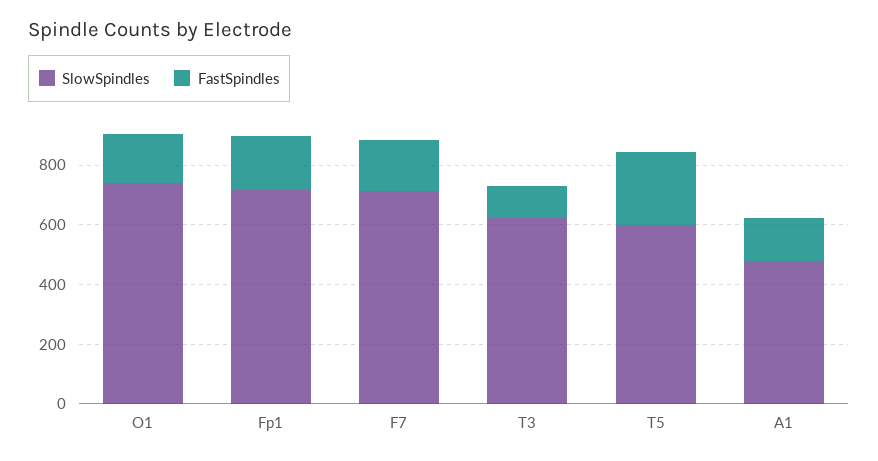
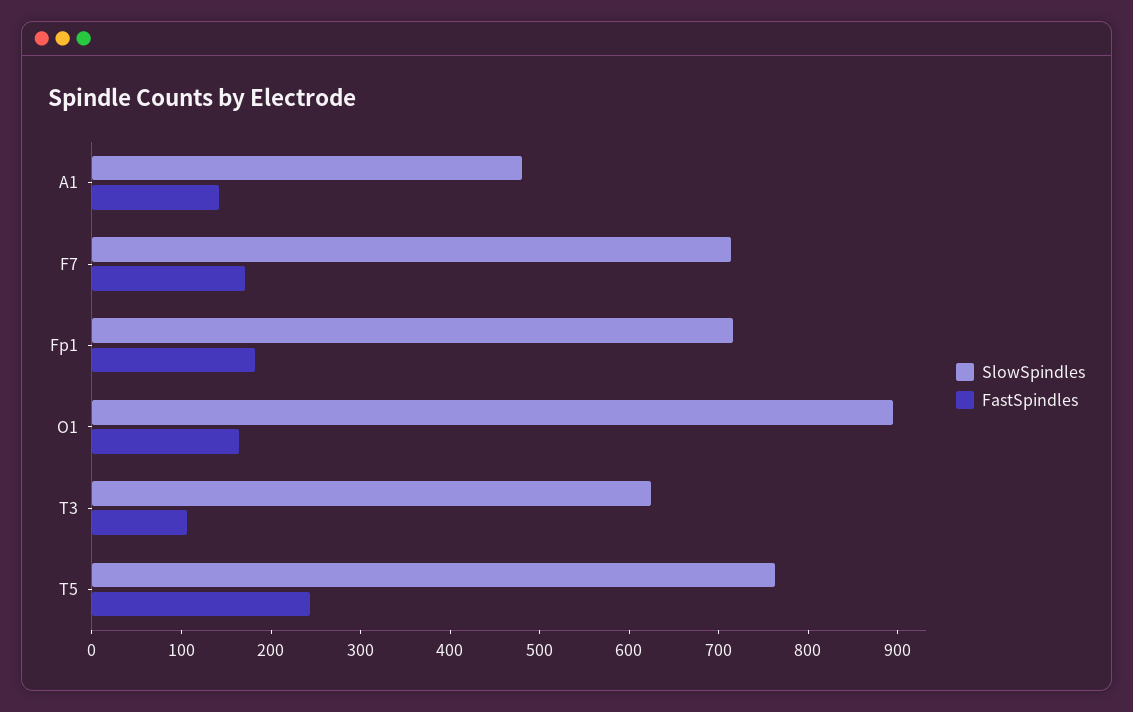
SlowSpindles, O1: 750 -> 900
SlowSpindles, T5: 600 -> 760

